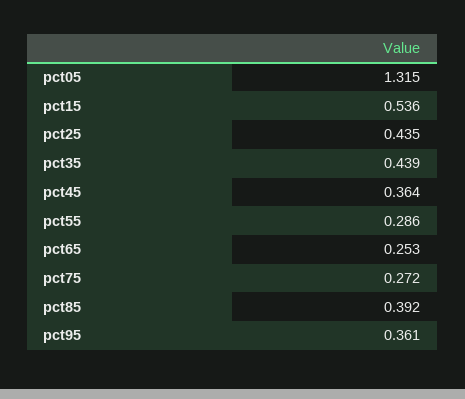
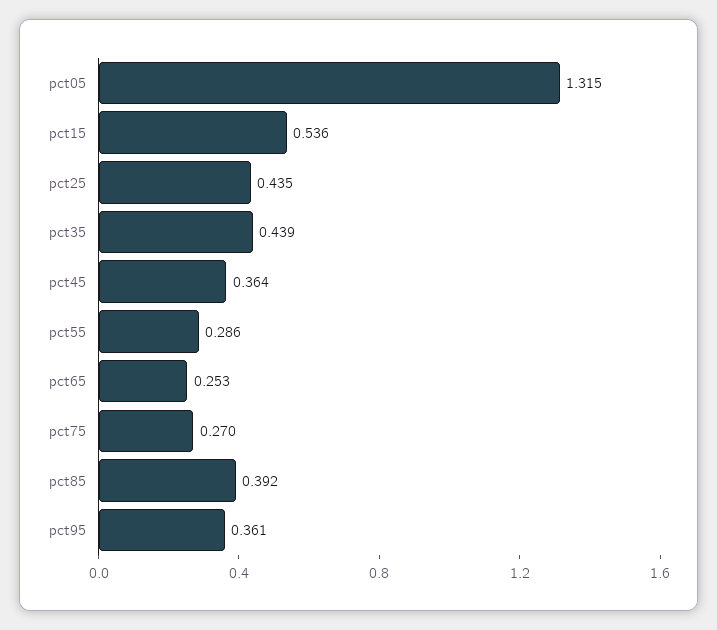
pct75: 0.272 -> 0.27

